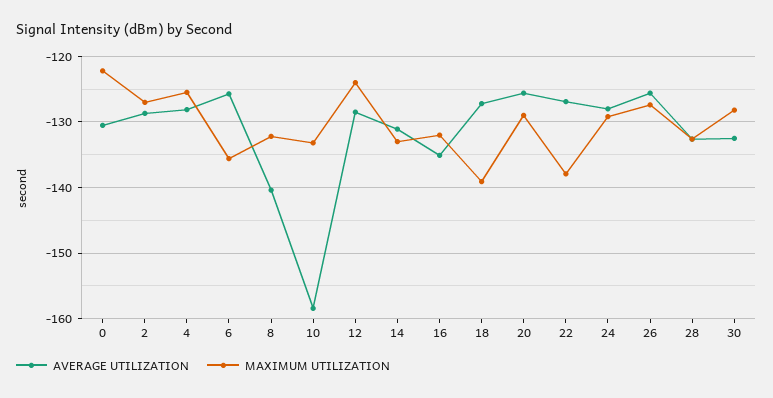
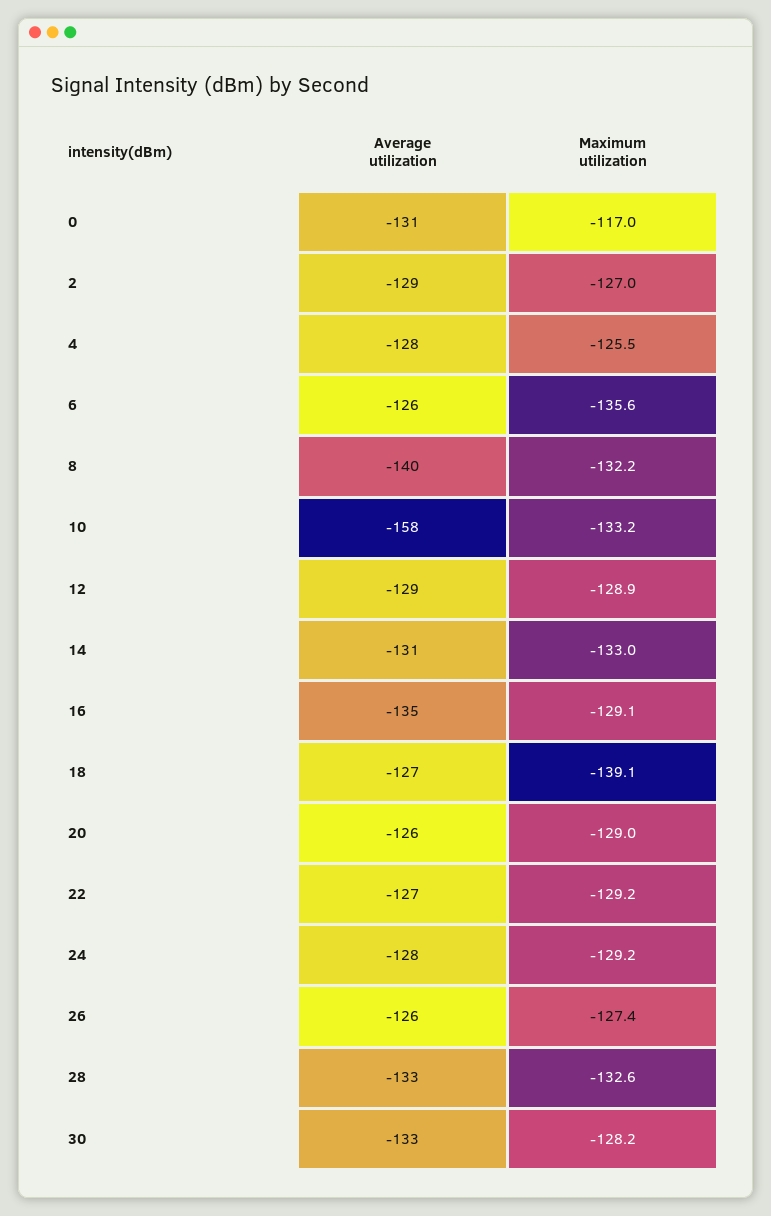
MAXIMUM UTILIZATION, 0: -122 -> -117
MAXIMUM UTILIZATION, 12: -124 -> -128.9
MAXIMUM UTILIZATION, 16: -132 -> -129.1
MAXIMUM UTILIZATION, 22: -138 -> -129.2

